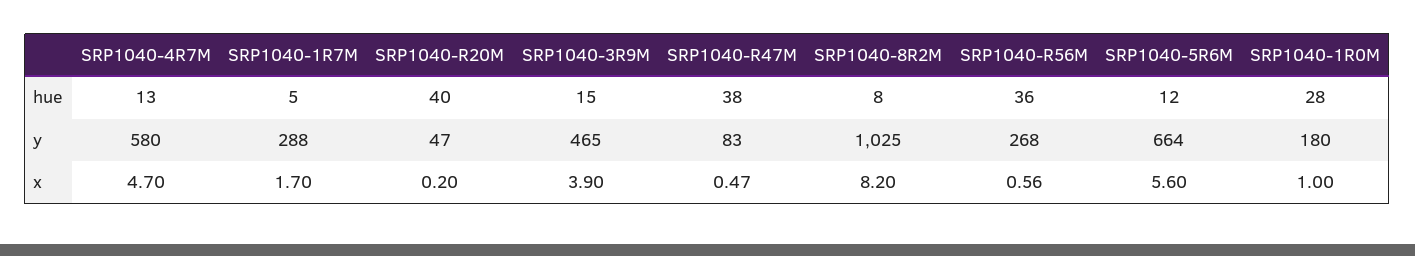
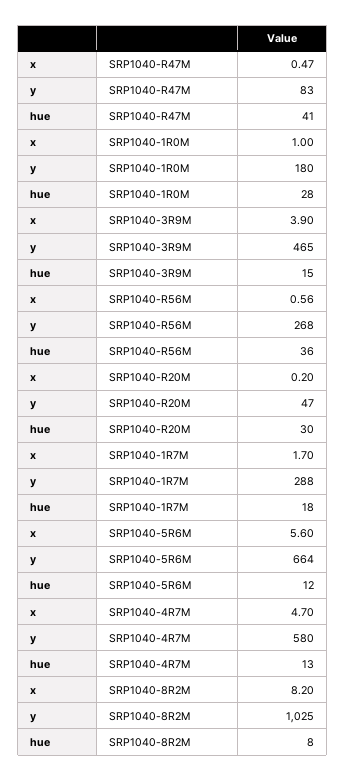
SRP1040-1R7M, hue: 5 -> 18
SRP1040-R20M, hue: 40 -> 30
SRP1040-R47M, hue: 38 -> 41

